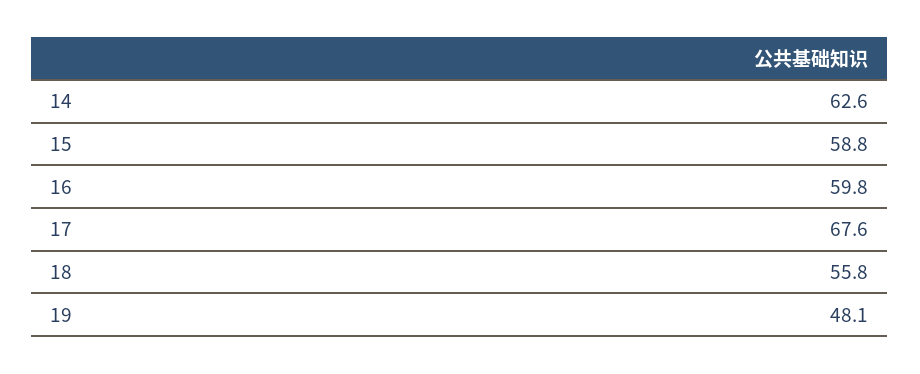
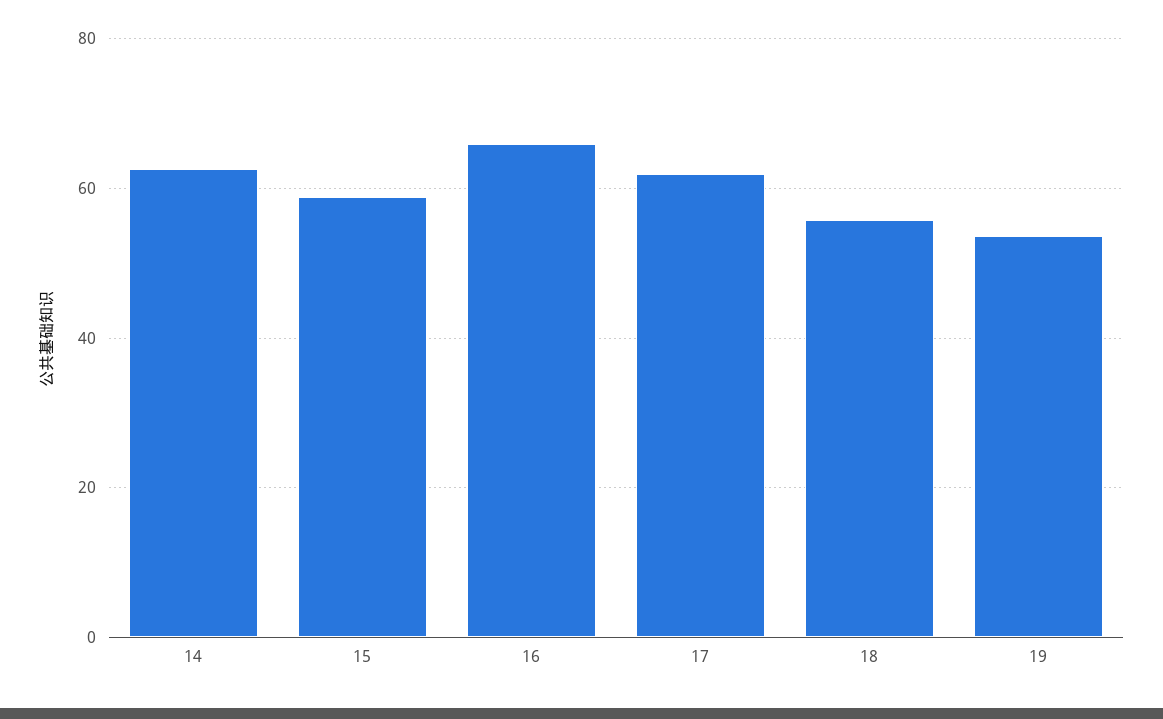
16: 59.8 -> 66
17: 67.6 -> 62
19: 48.1 -> 54

